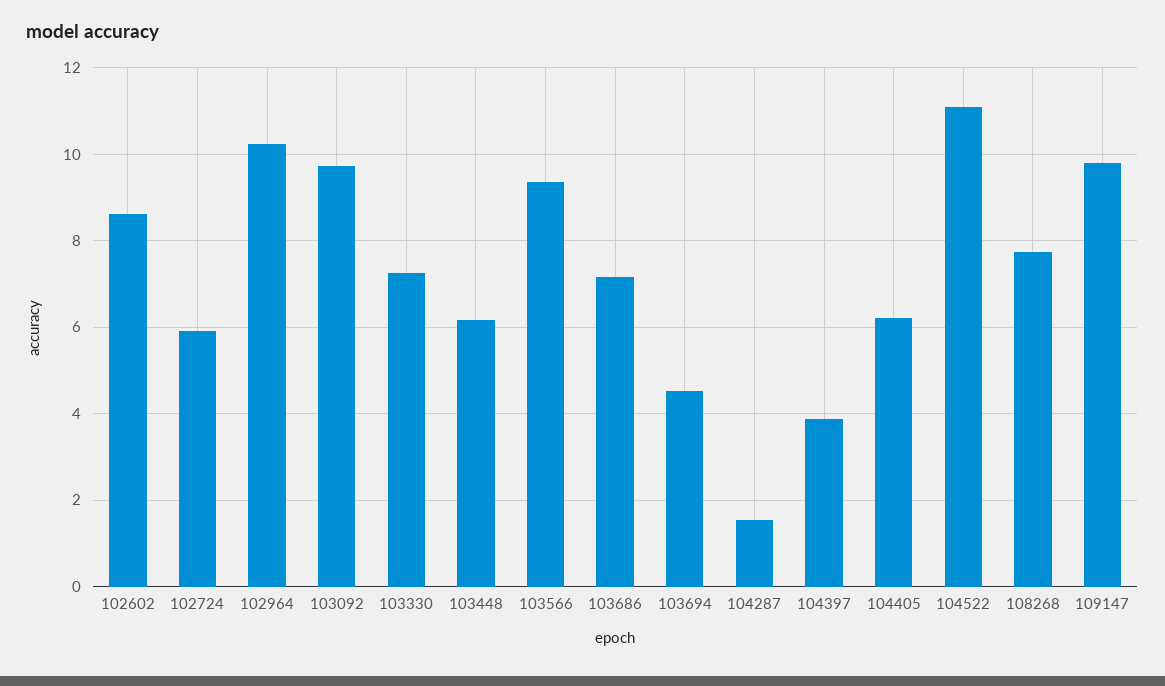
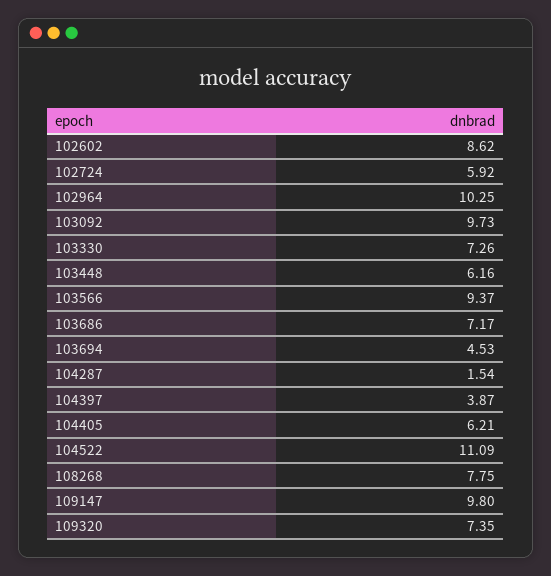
109320: none -> 7.35

